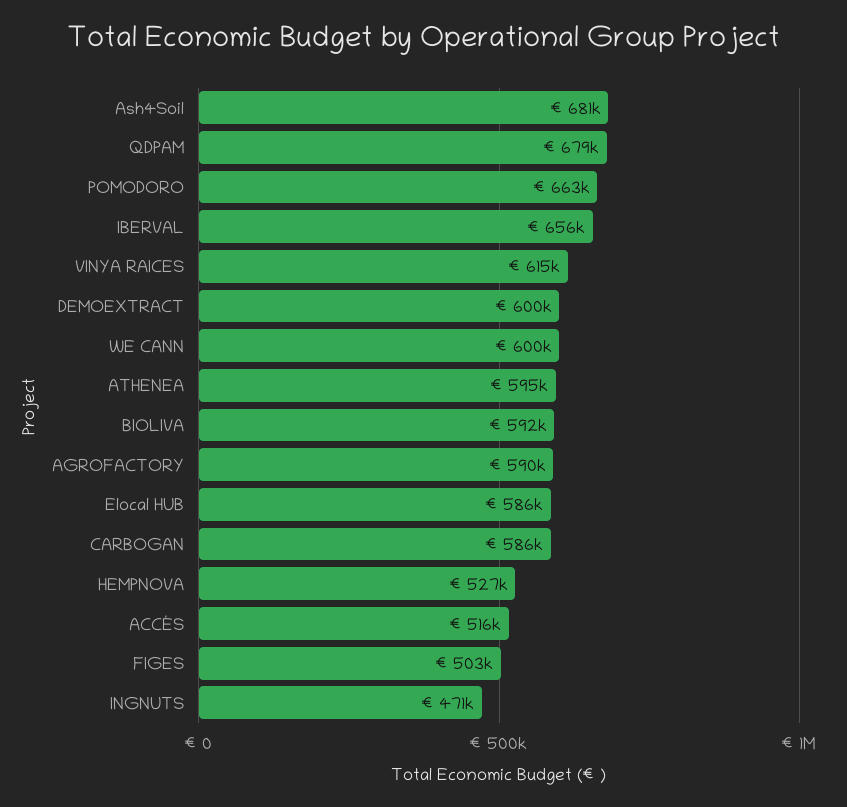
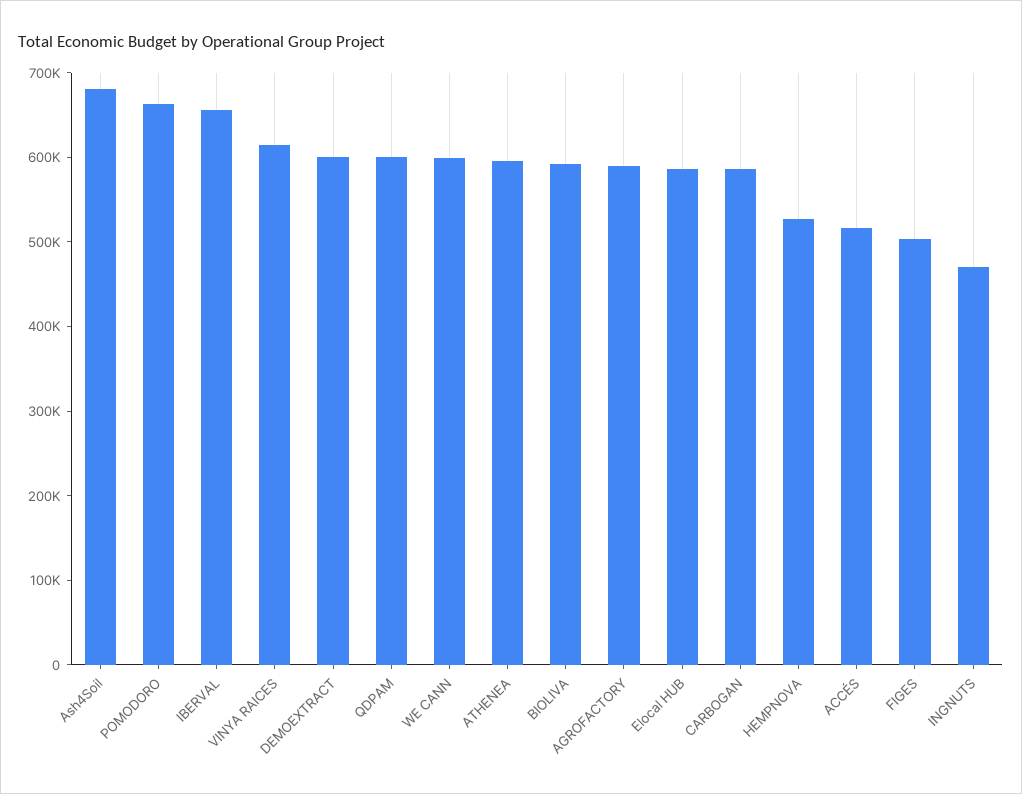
QDPAM: 679000 -> 600000

